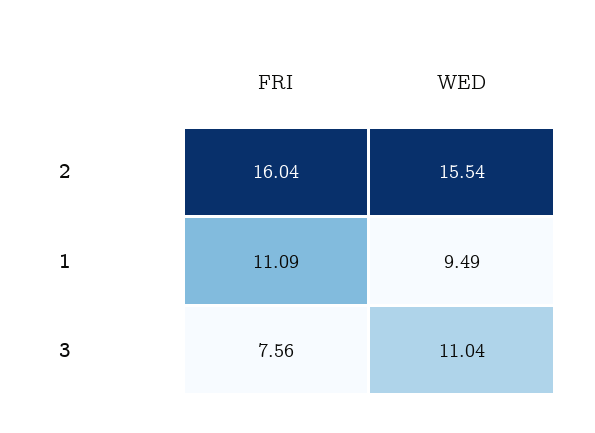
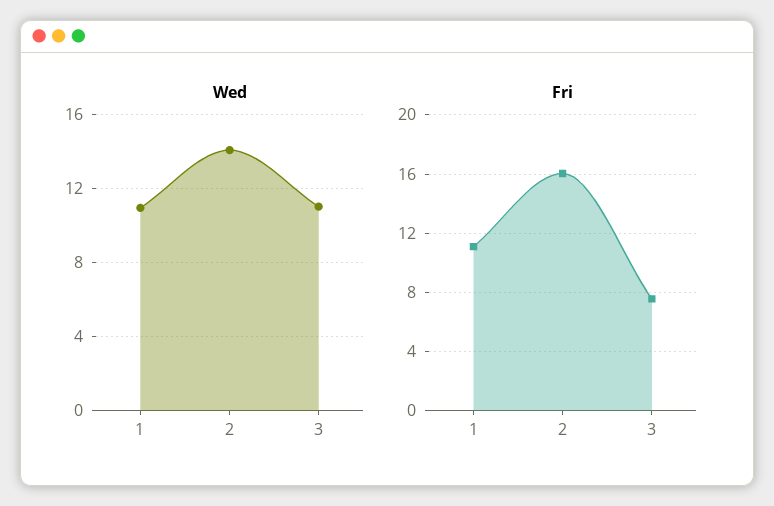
WED, 2: 15.54 -> 14
WED, 1: 9.49 -> 11

